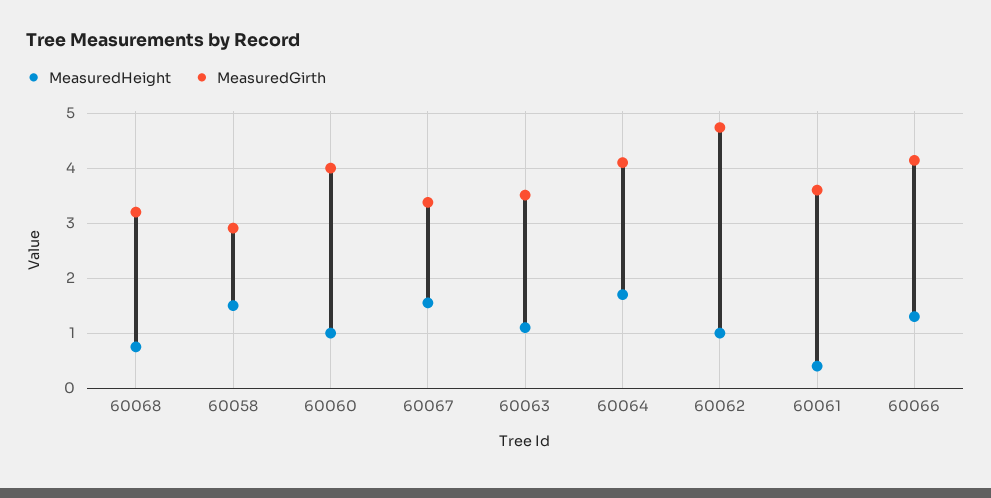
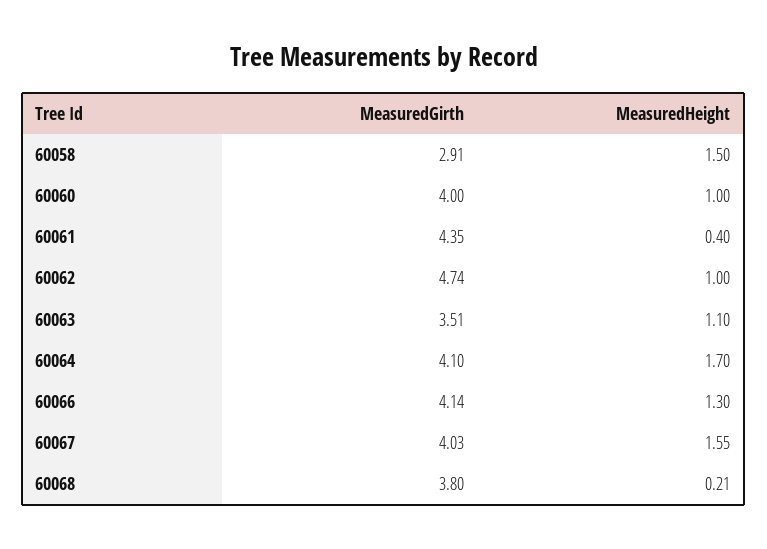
MeasuredHeight, 60068: 0.8 -> 0.21
MeasuredGirth, 60068: 3.2 -> 3.8
MeasuredGirth, 60067: 3.4 -> 4.03
MeasuredGirth, 60061: 3.6 -> 4.35

